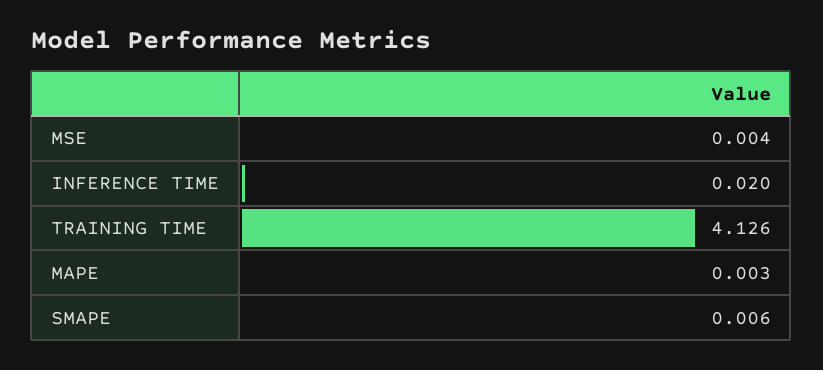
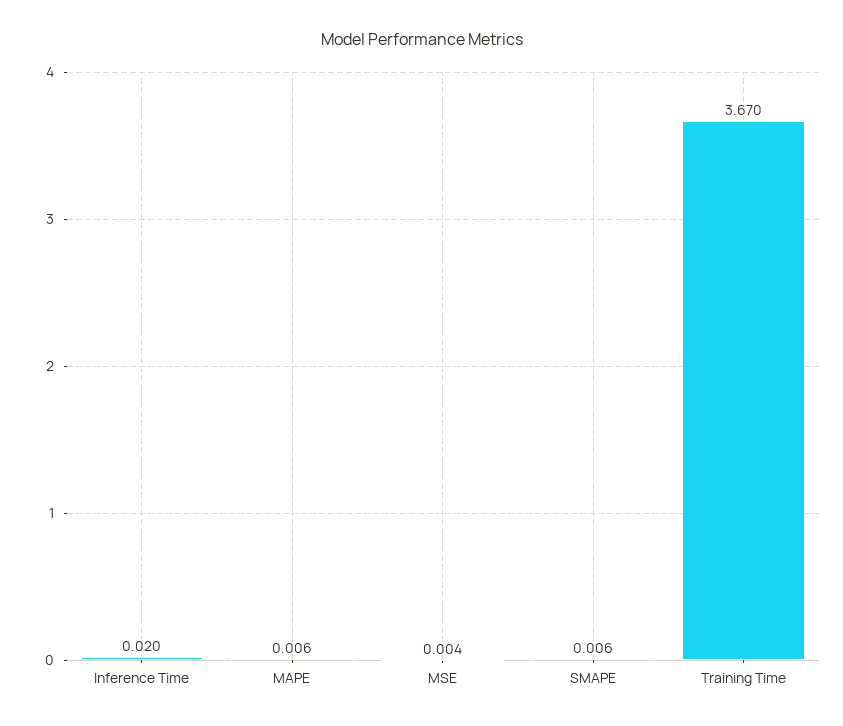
TRAINING TIME: 4.126 -> 3.67
MAPE: 0.003 -> 0.006

